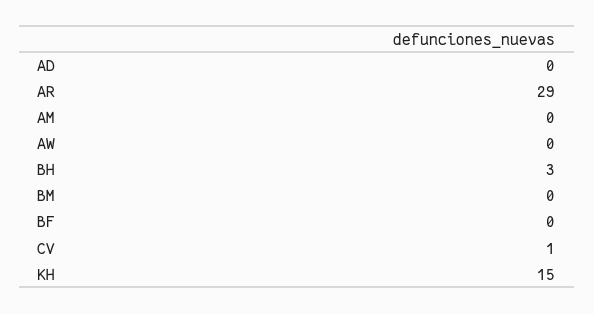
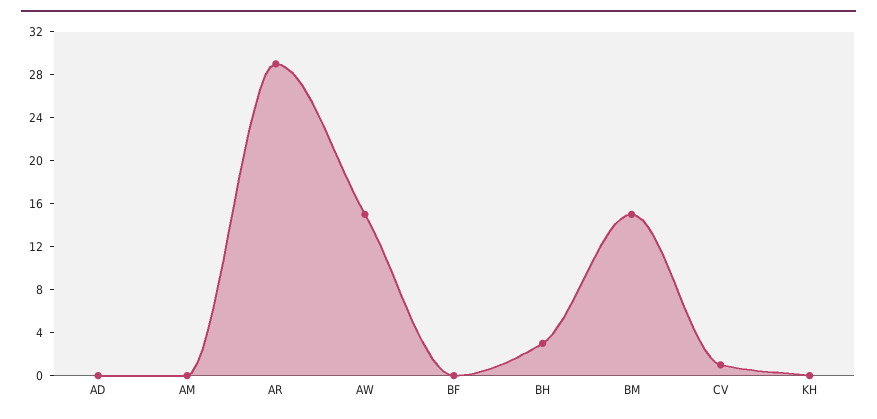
AW: 0 -> 15
BM: 0 -> 15
KH: 15 -> 0

